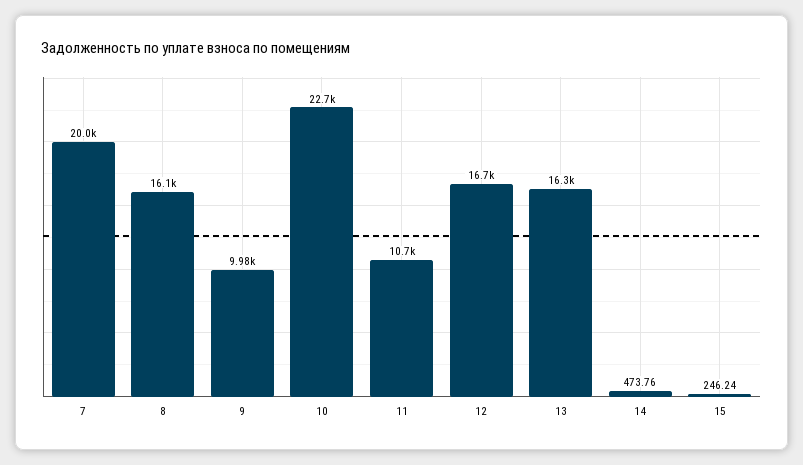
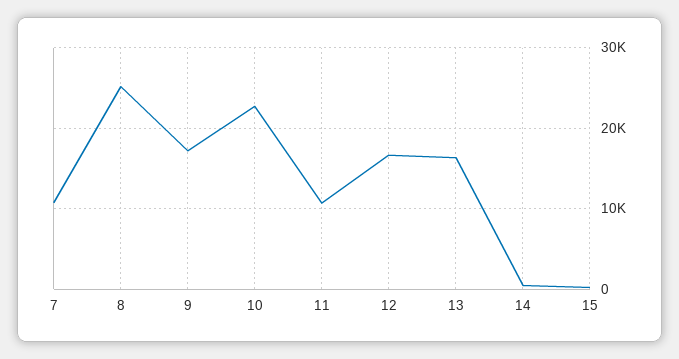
7: 20000 -> 11000
8: 16100 -> 25000
9: 9980 -> 17000

